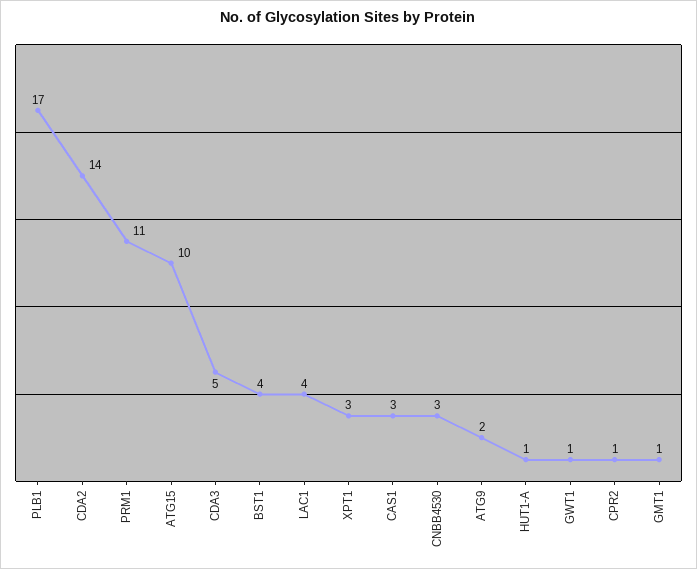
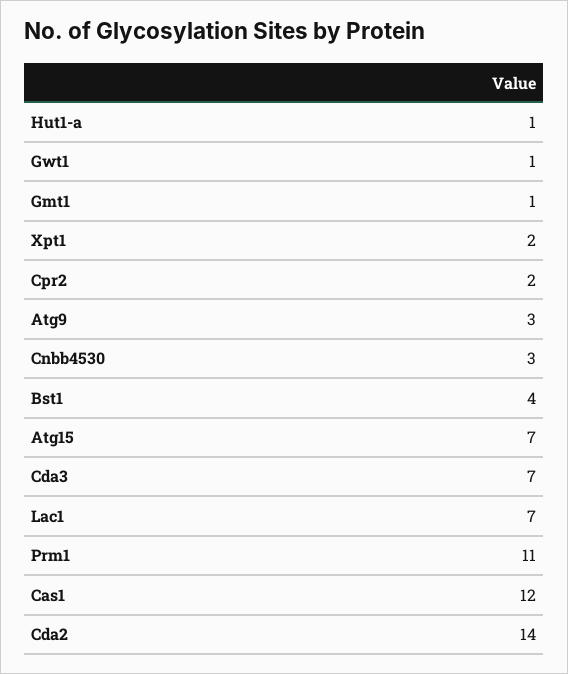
PLB1: 17 -> none
ATG15: 10 -> 7
CDA3: 5 -> 7
LAC1: 4 -> 7
XPT1: 3 -> 2
CAS1: 3 -> 12
ATG9: 2 -> 3
CPR2: 1 -> 2

